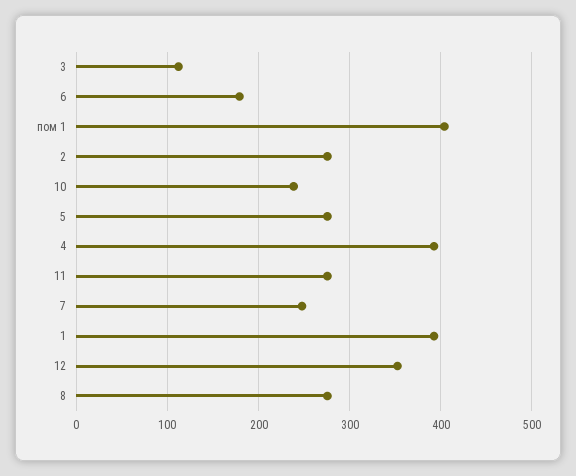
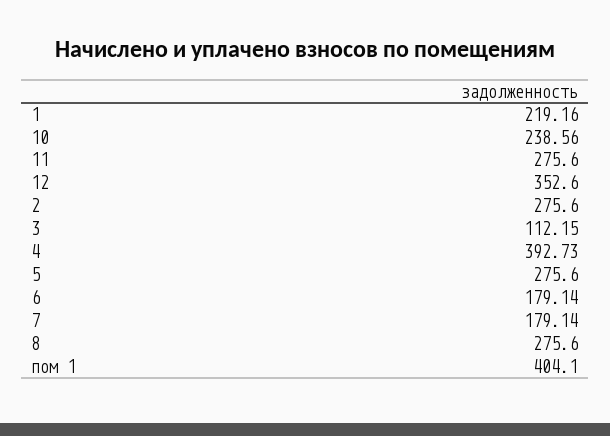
7: 250 -> 179.14
1: 390 -> 219.16

